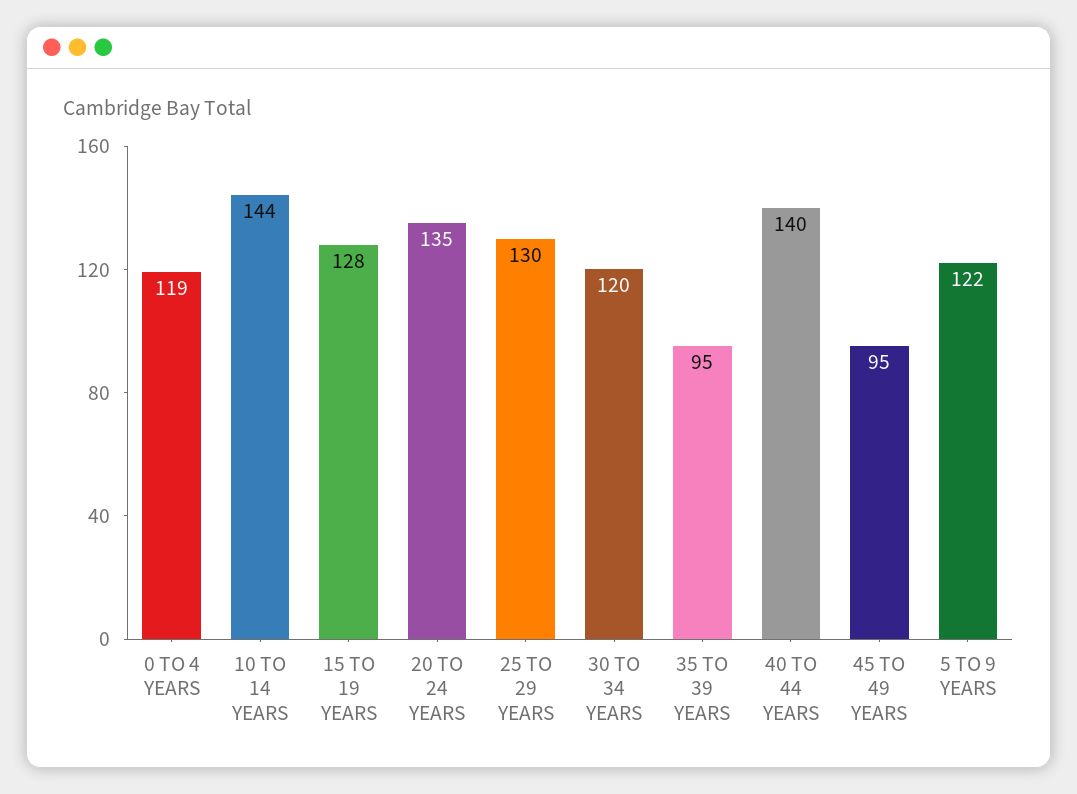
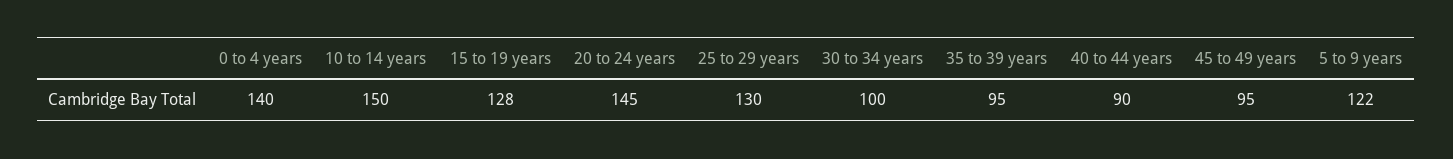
0 TO 4 YEARS: 119 -> 140
10 TO 14 YEARS: 144 -> 150
20 TO 24 YEARS: 135 -> 145
30 TO 34 YEARS: 120 -> 100
40 TO 44 YEARS: 140 -> 90

